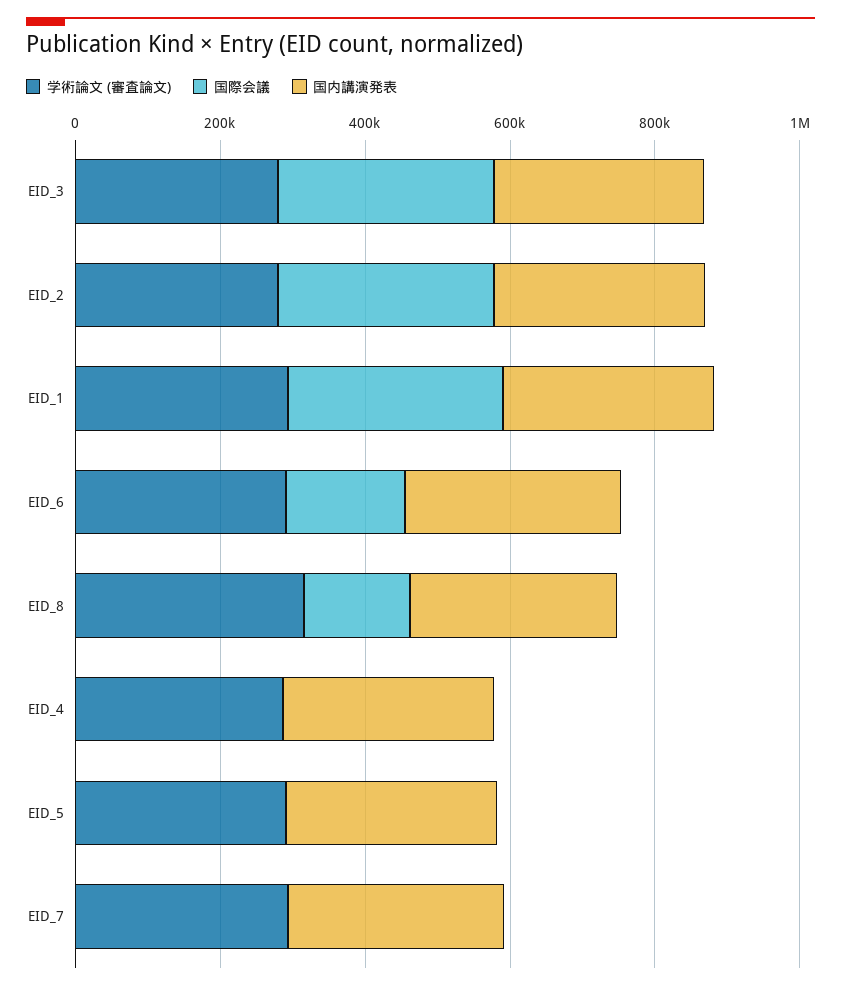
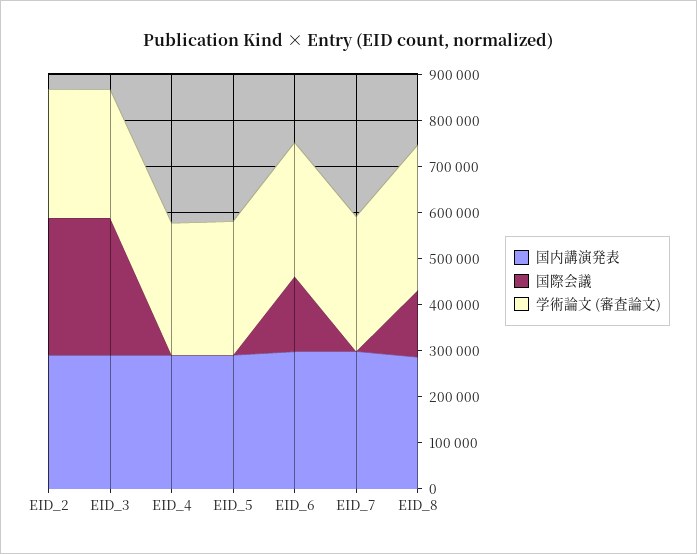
学術論文 (審査論文), EID_1: 300000 -> none
国際会議, EID_1: 300000 -> none
国内講演発表, EID_1: 300000 -> none

